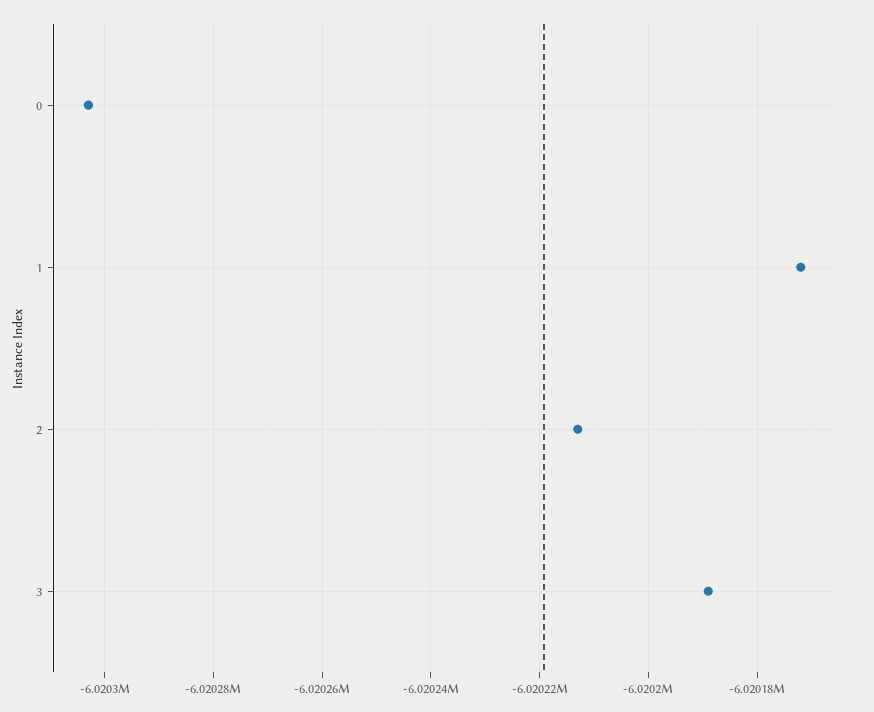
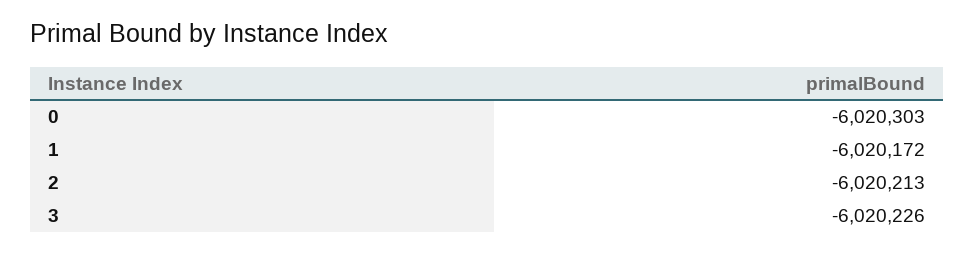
3: -6020190 -> -6020226

